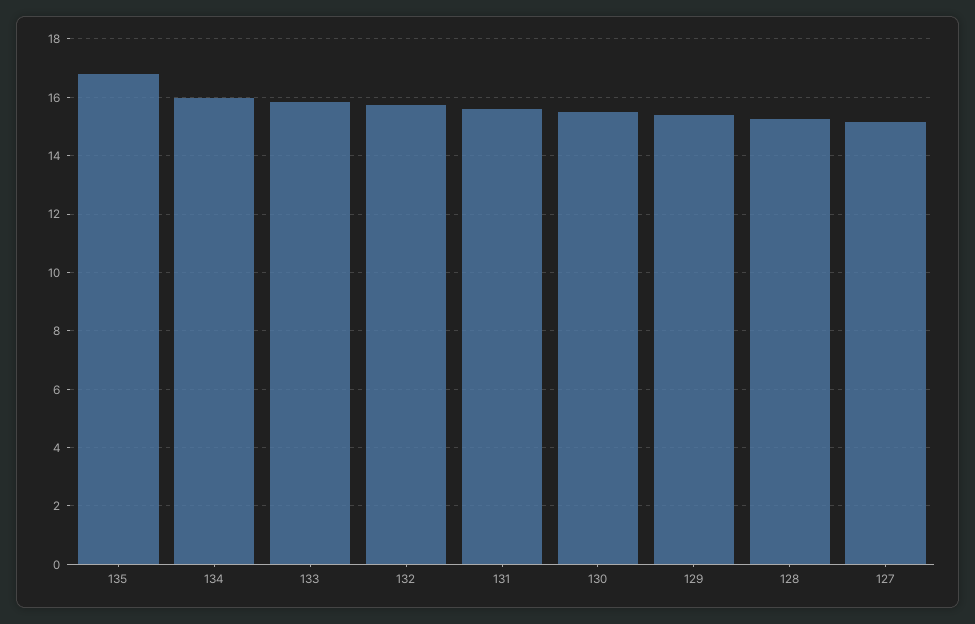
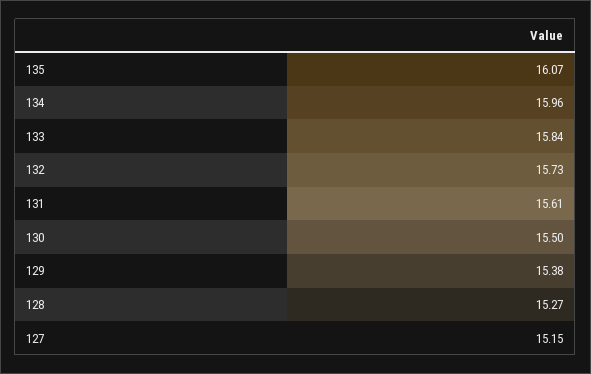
135: 16.75 -> 16.07

